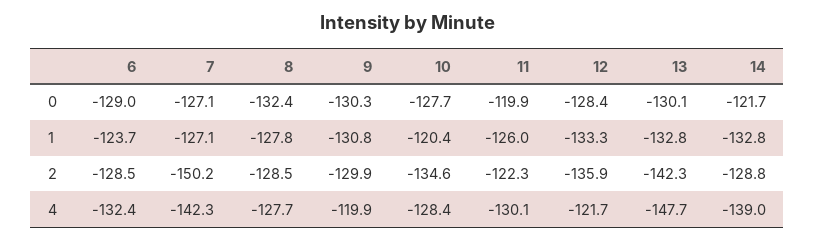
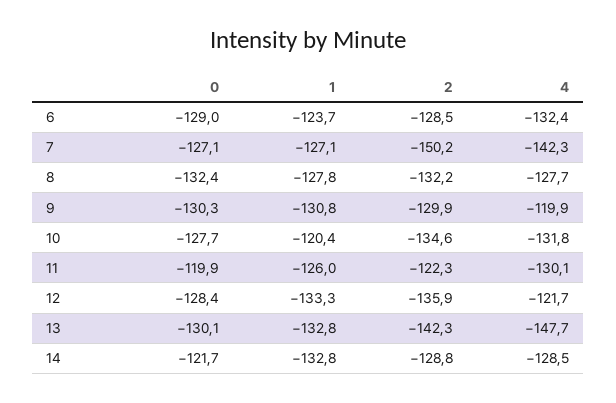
8, 2: -128.5 -> -132.2
10, 4: -128.4 -> -131.8
14, 4: -139 -> -128.5

